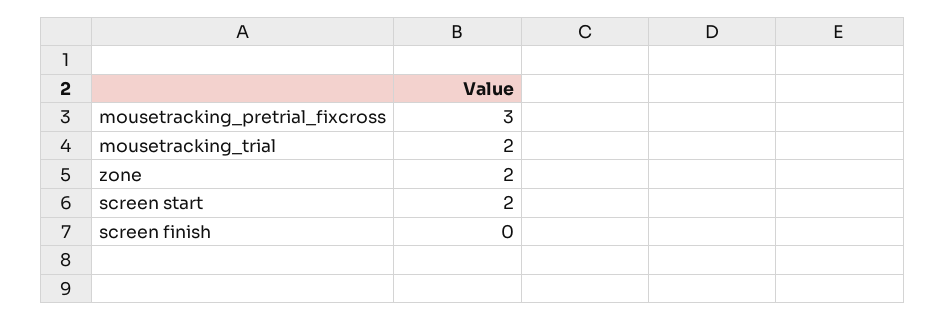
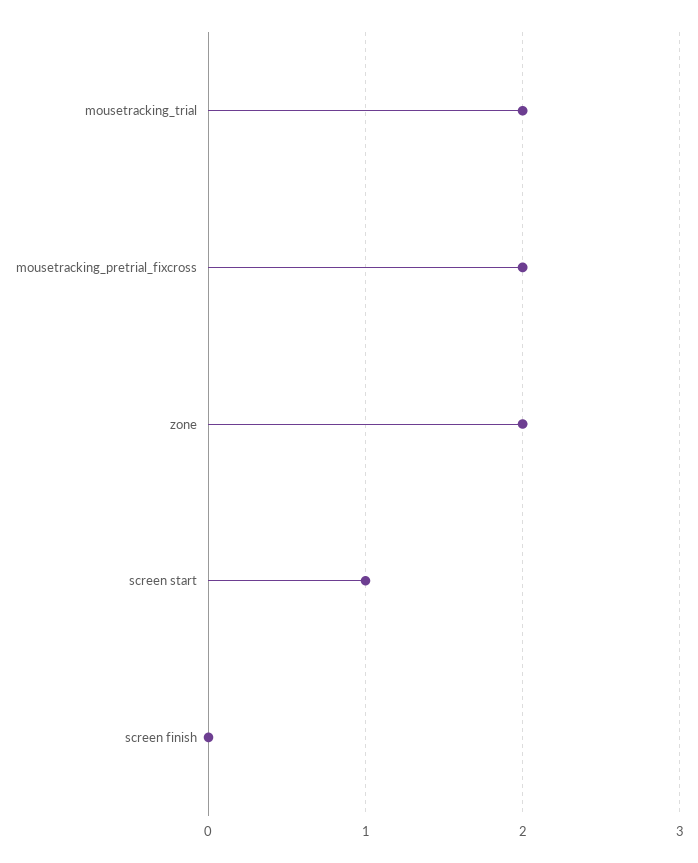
mousetracking_pretrial_fixcross: 3 -> 2
screen start: 2 -> 1

